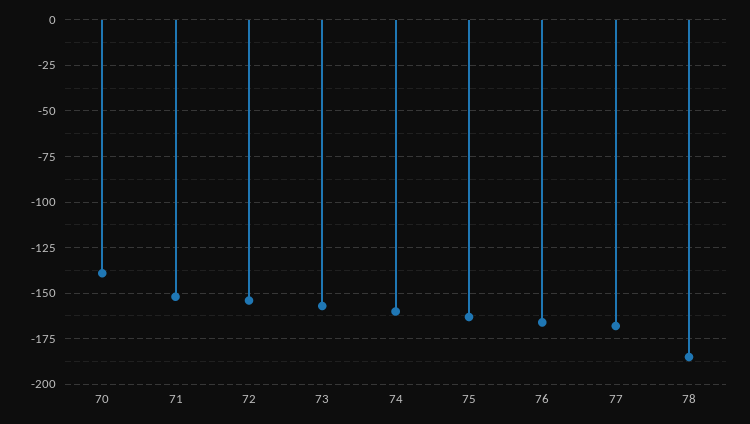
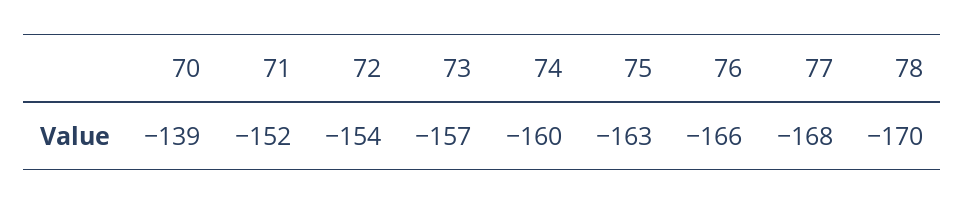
78: -185 -> -170

